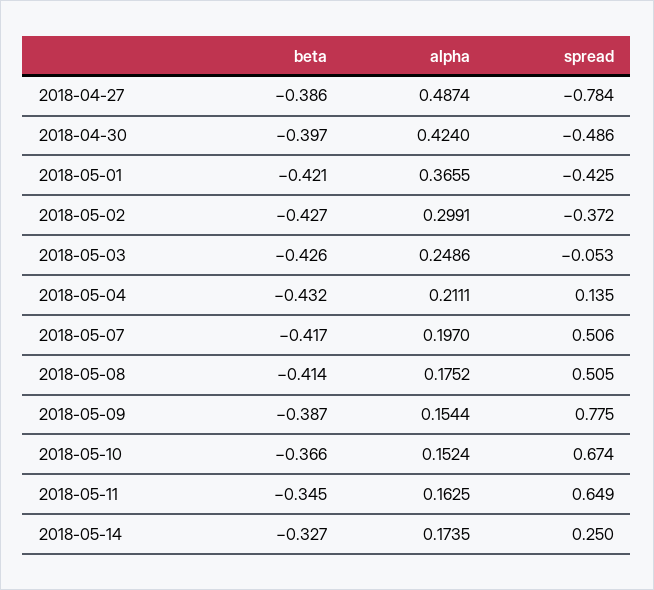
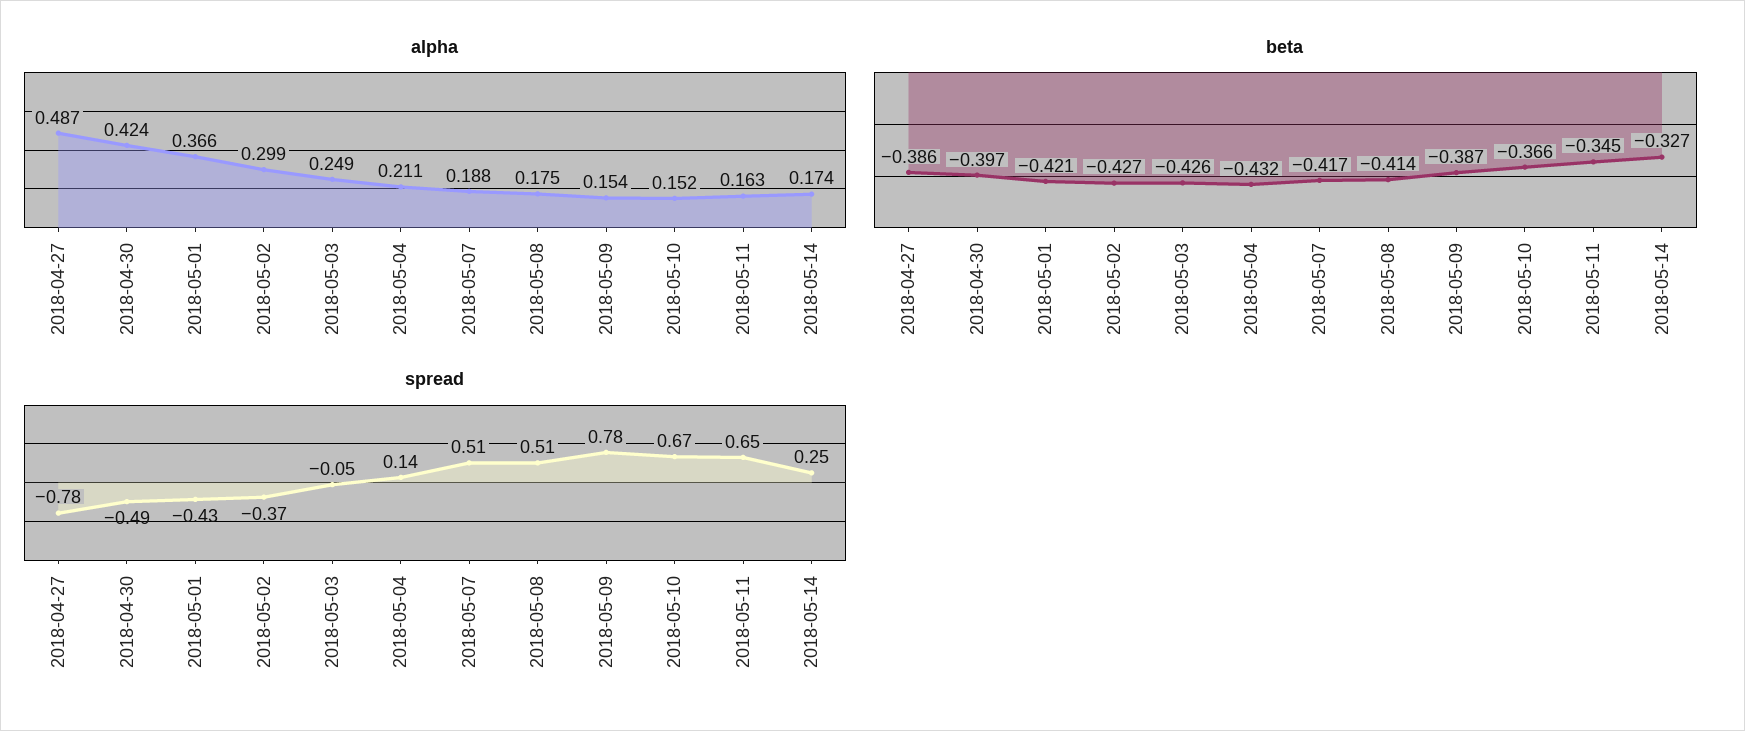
alpha, 2018-05-07: 0.197 -> 0.188

